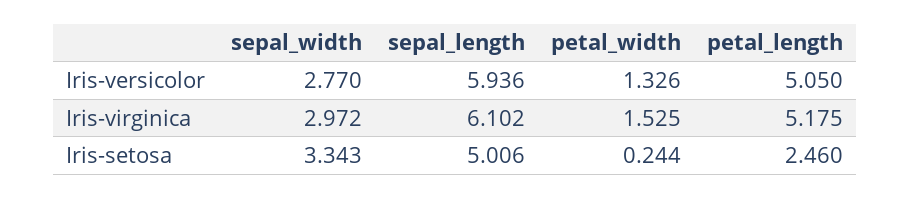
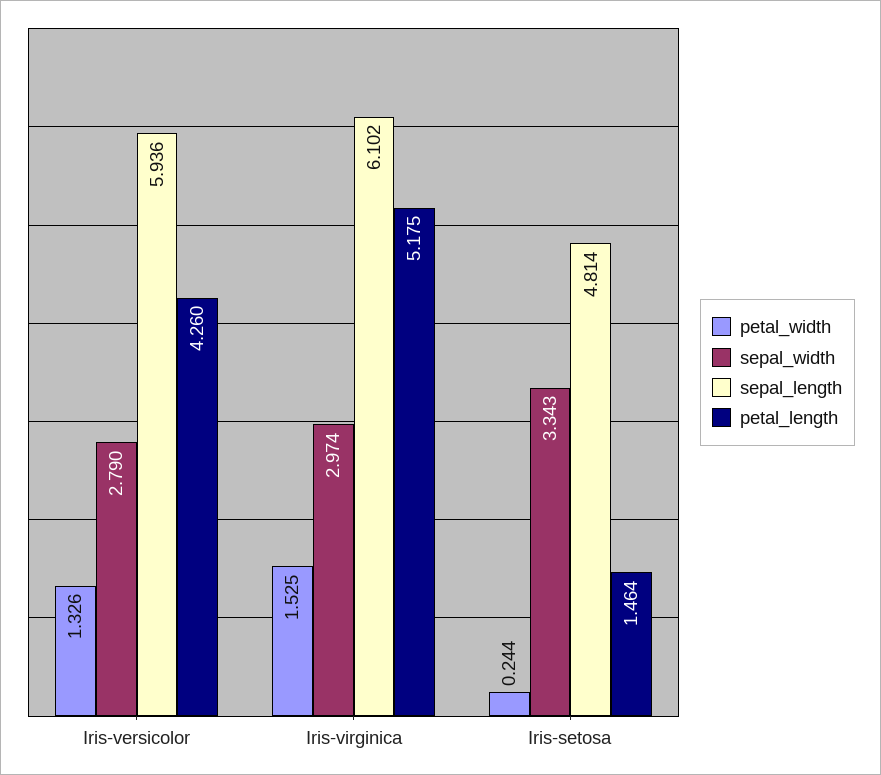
sepal_width, Iris-versicolor: 2.77 -> 2.79
petal_length, Iris-versicolor: 5.05 -> 4.26
sepal_width, Iris-virginica: 2.972 -> 2.974
sepal_length, Iris-setosa: 5.006 -> 4.814
petal_length, Iris-setosa: 2.46 -> 1.464

